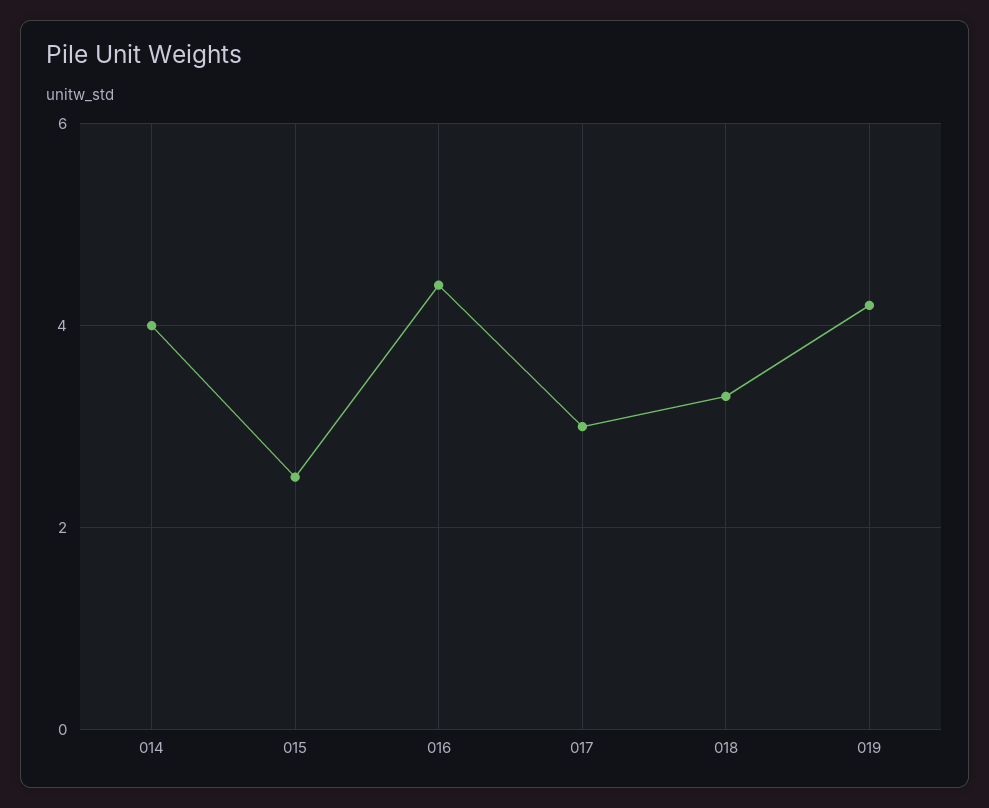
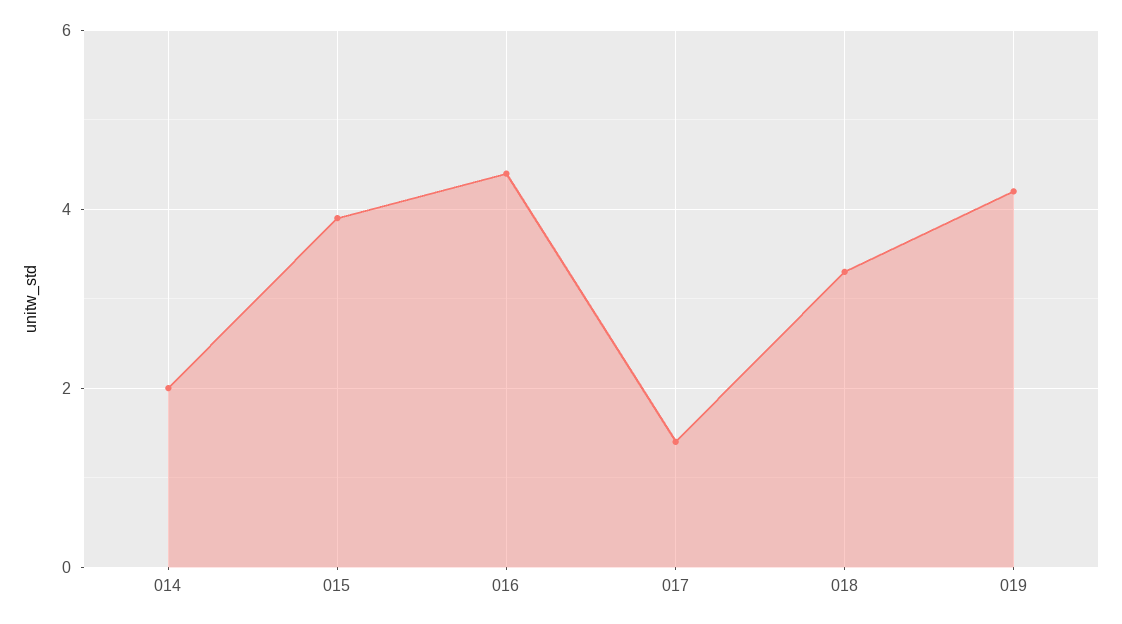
014: 4 -> 2
015: 2.5 -> 4
017: 3 -> 1.5

